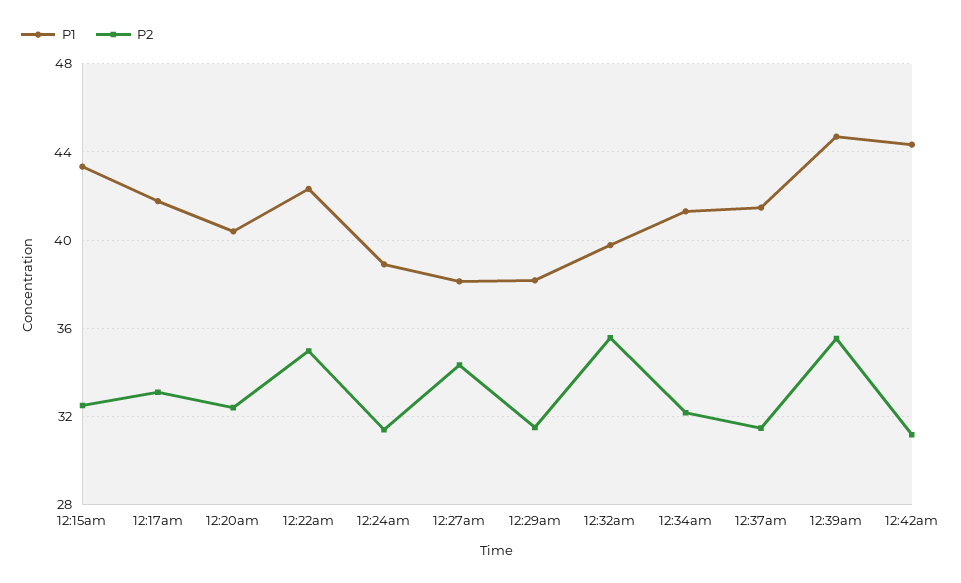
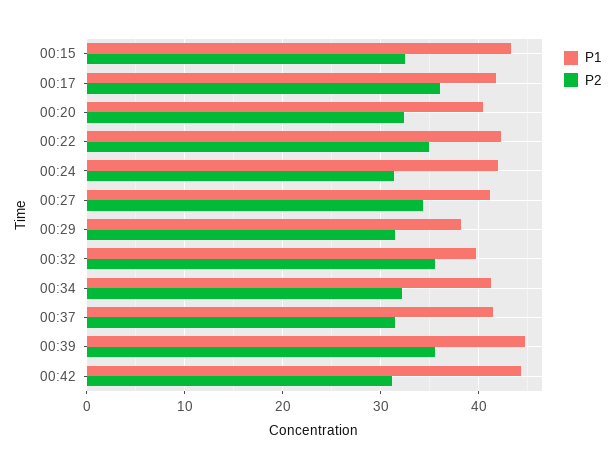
P2, 12:17am: 33 -> 36
P1, 12:24am: 39 -> 42
P1, 12:27am: 38 -> 41

